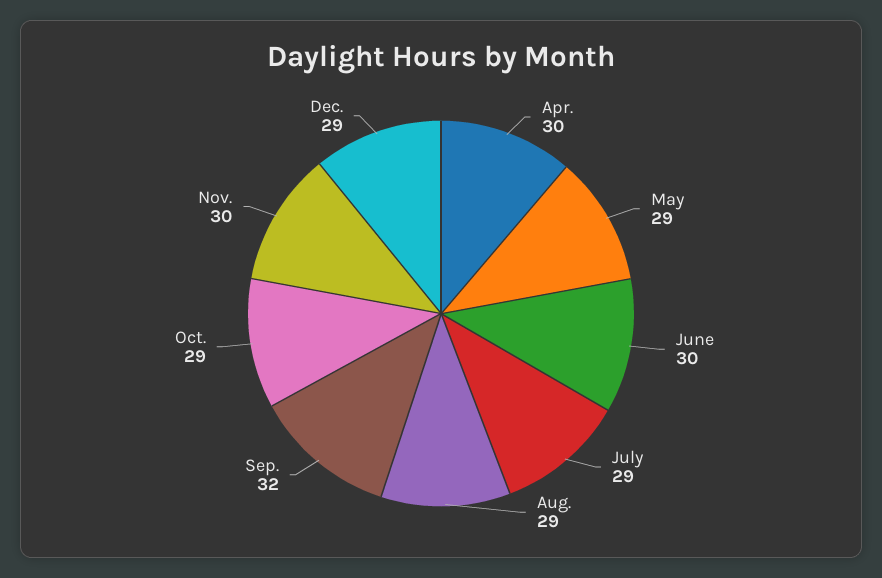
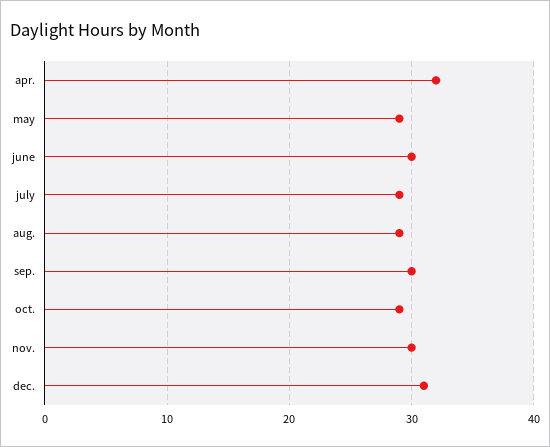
Apr.: 30 -> 32
Sep.: 32 -> 30
Dec.: 29 -> 31

